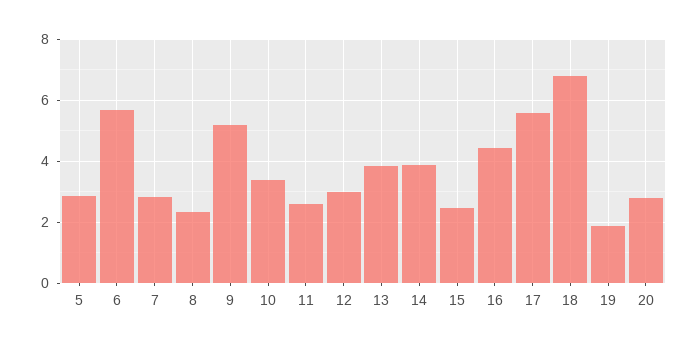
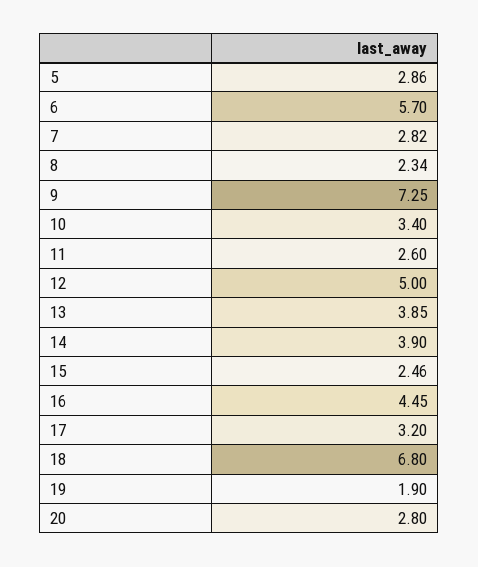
9: 5.2 -> 7.25
12: 3 -> 5
17: 5.6 -> 3.2

